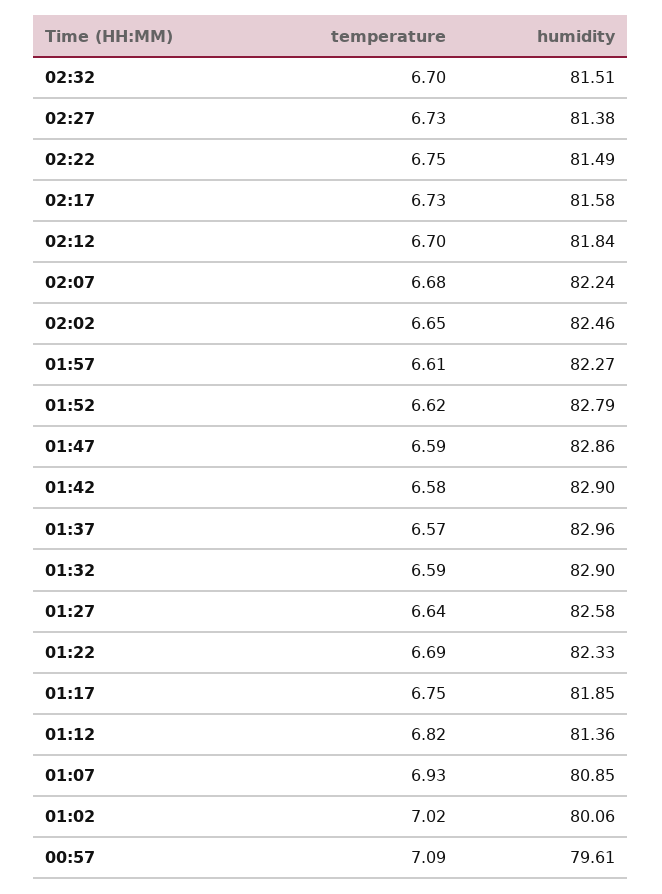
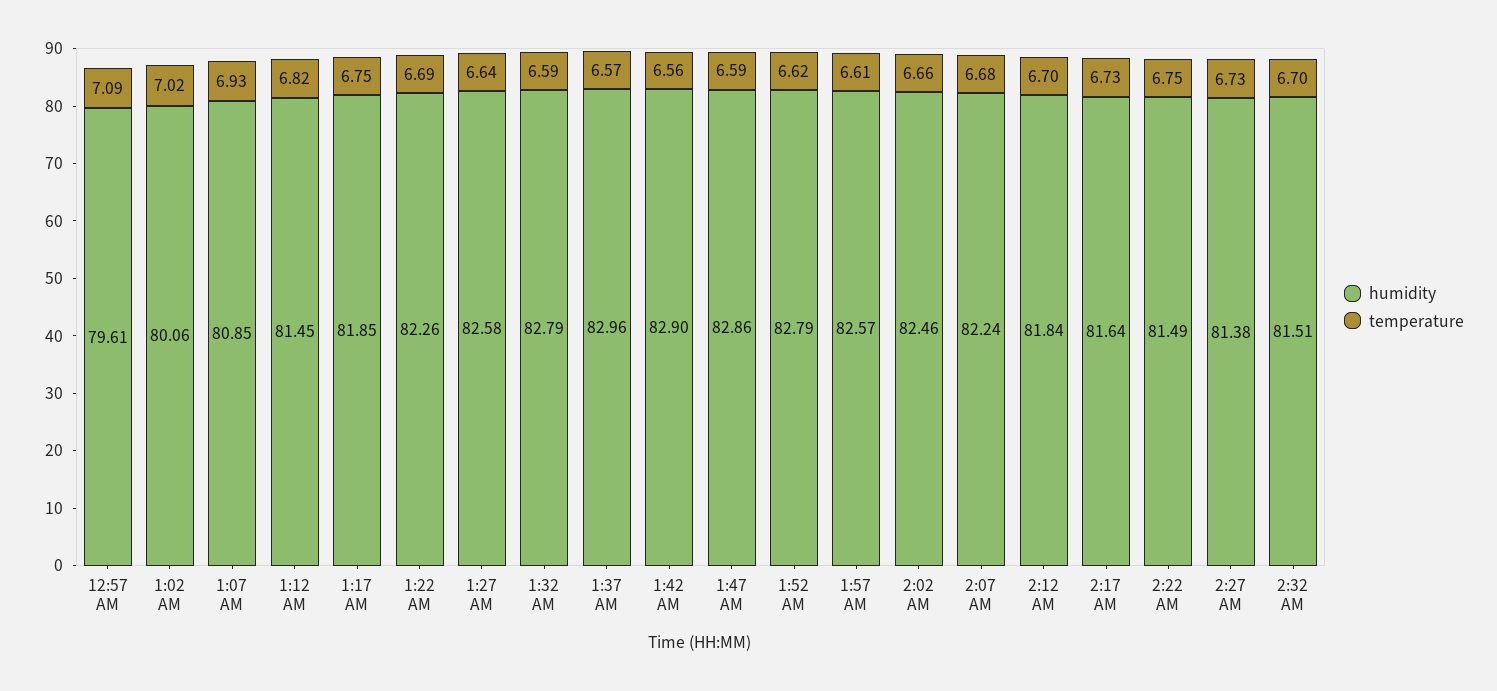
humidity, 02:17: 81.58 -> 81.64
temperature, 02:02: 6.65 -> 6.66
humidity, 01:57: 82.27 -> 82.57
temperature, 01:42: 6.58 -> 6.56
humidity, 01:32: 82.9 -> 82.79
humidity, 01:22: 82.33 -> 82.26
humidity, 01:12: 81.36 -> 81.45

